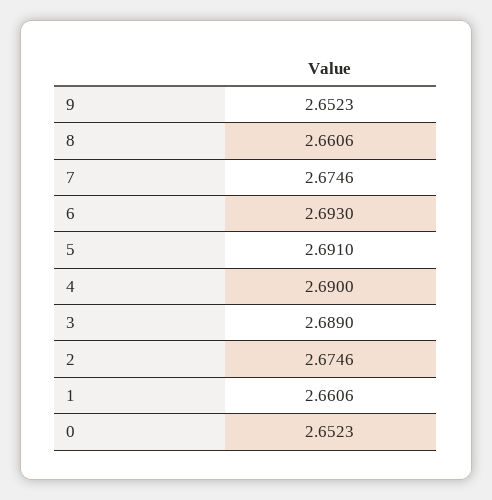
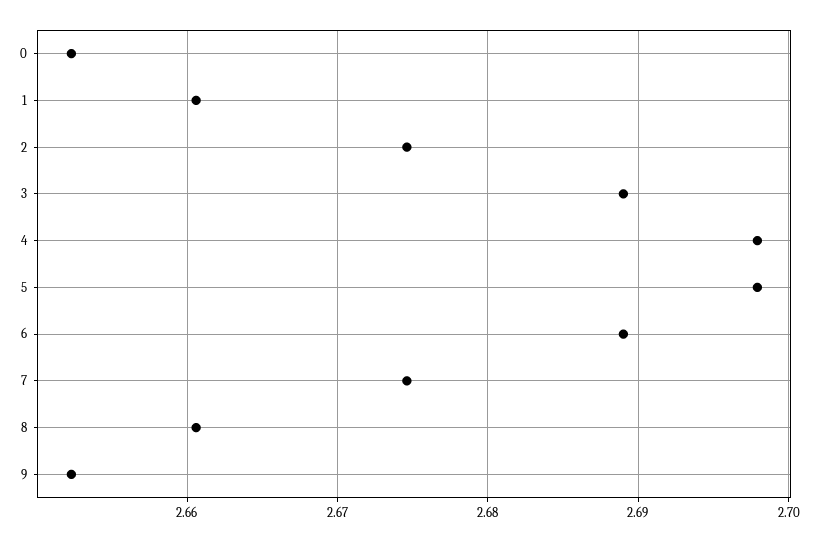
6: 2.693 -> 2.689
5: 2.691 -> 2.698
4: 2.69 -> 2.698

